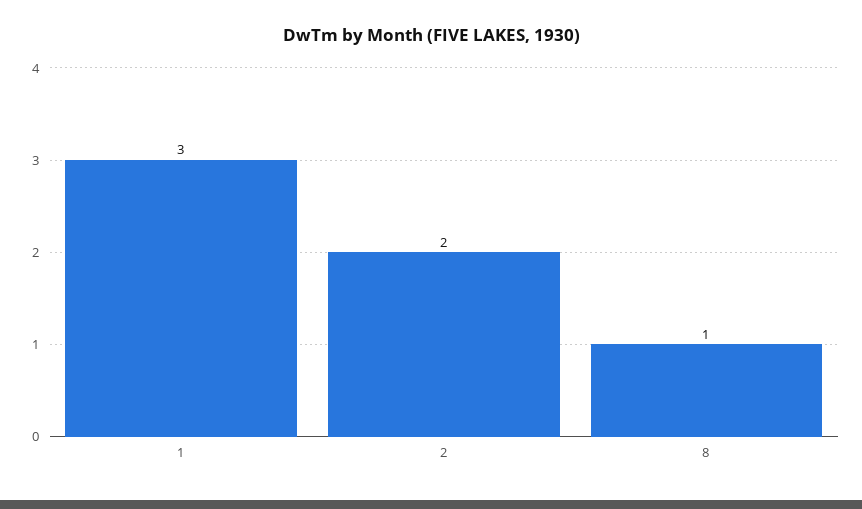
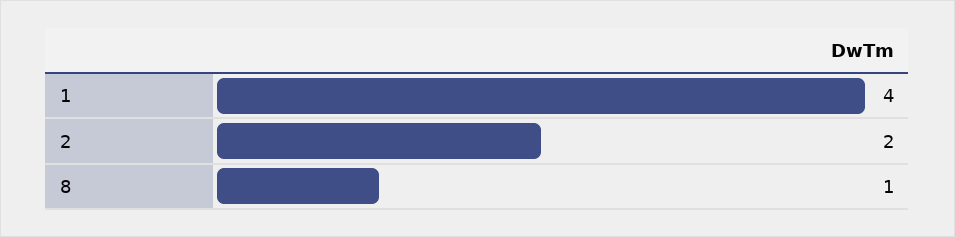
1: 3 -> 4

